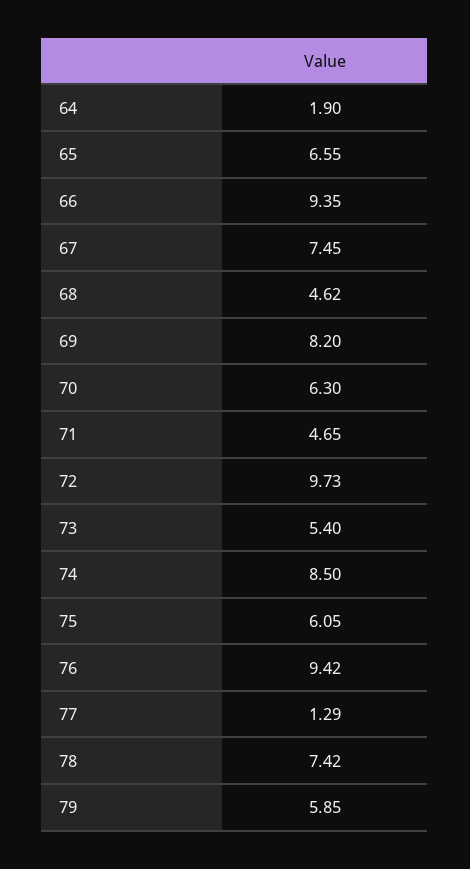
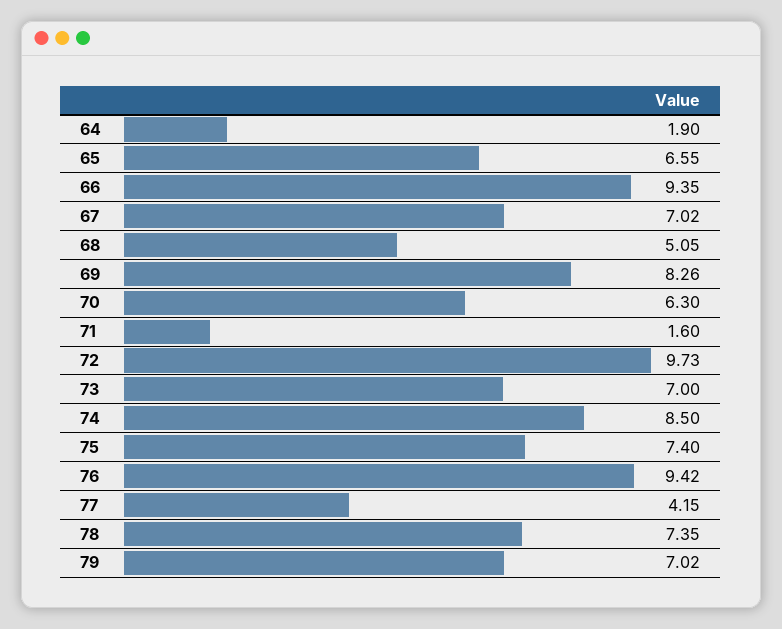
67: 7.45 -> 7.02
68: 4.62 -> 5.05
69: 8.2 -> 8.26
71: 4.65 -> 1.6
73: 5.4 -> 7
75: 6.05 -> 7.4
77: 1.29 -> 4.15
78: 7.42 -> 7.35
79: 5.85 -> 7.02

